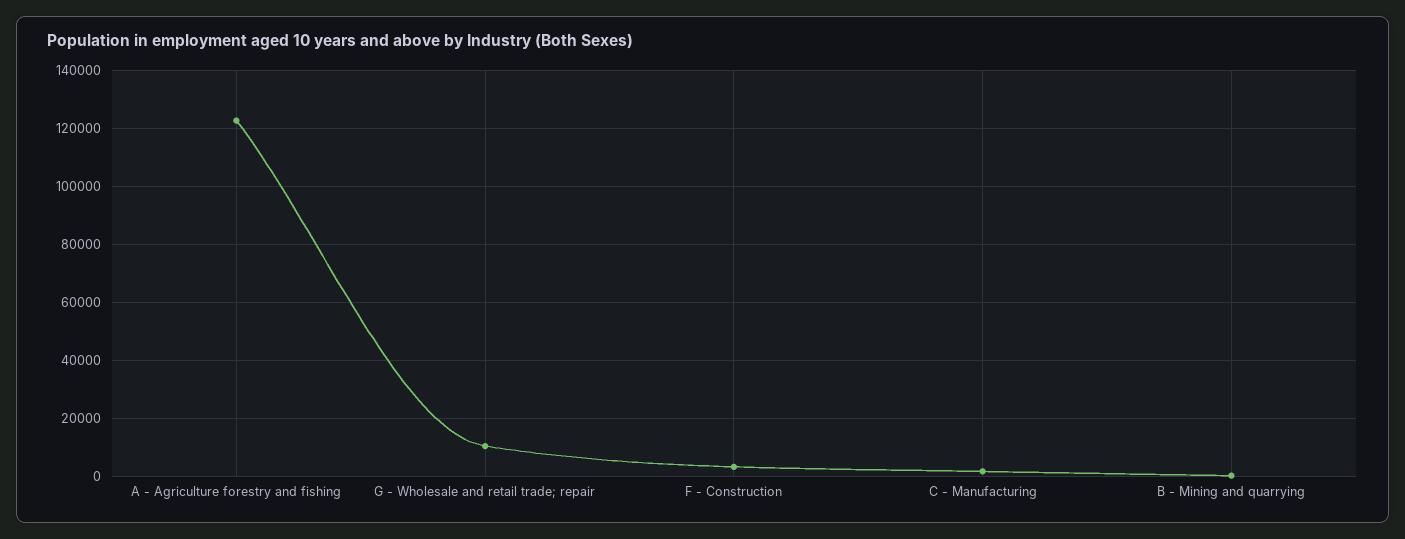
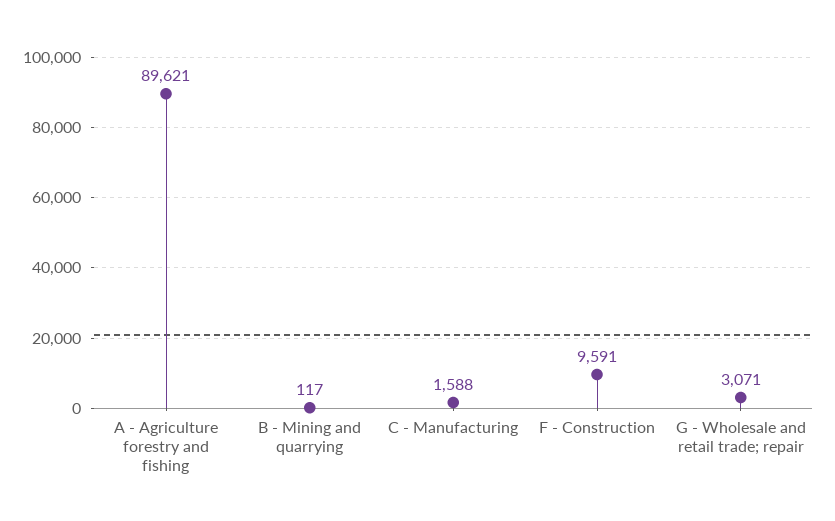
A - Agriculture forestry and fishing: 122500 -> 89621
G - Wholesale and retail trade; repair: 10000 -> 3071
F - Construction: 2500 -> 9591

